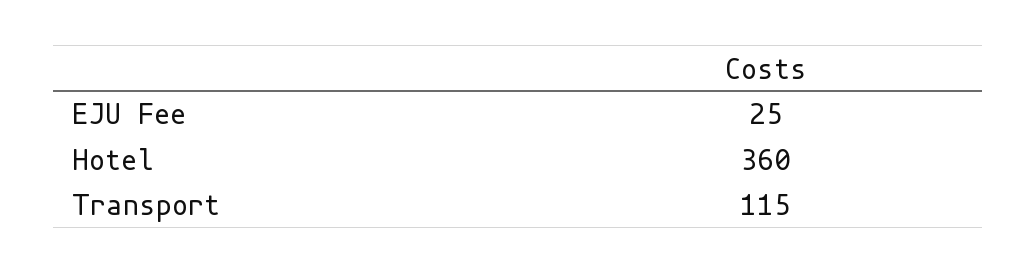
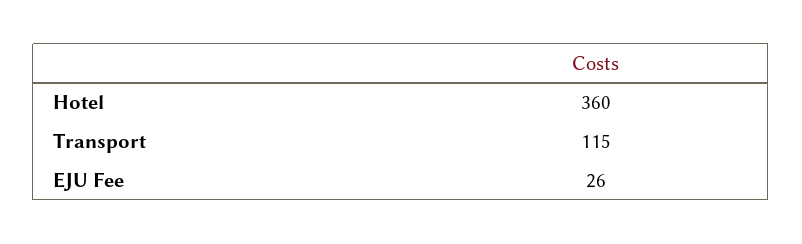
EJU Fee: 25 -> 26

